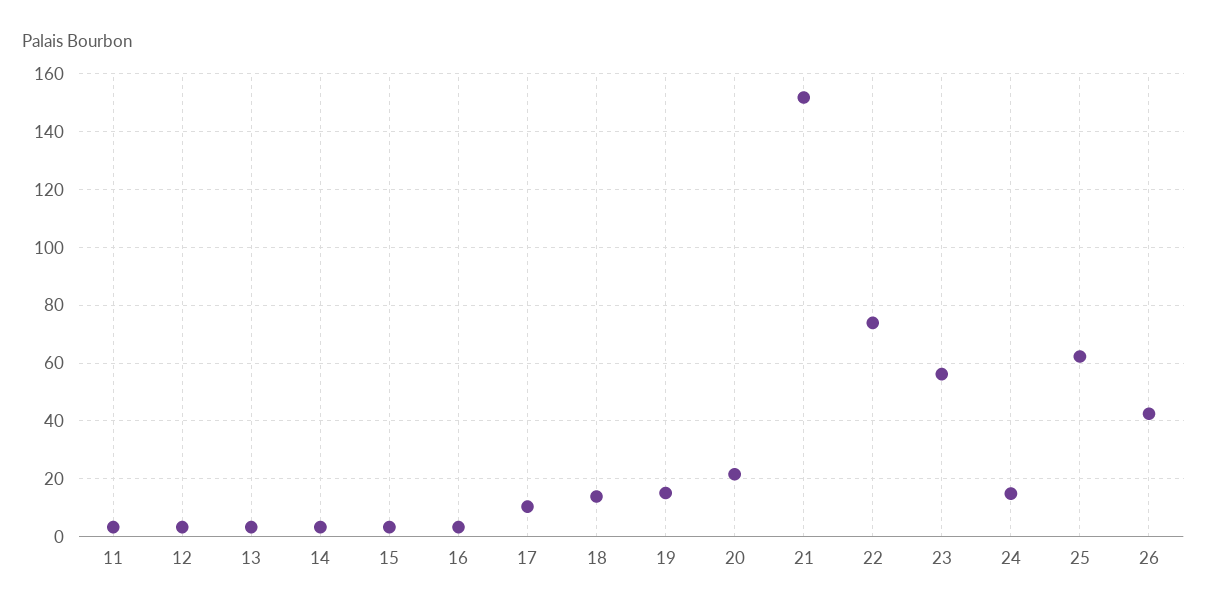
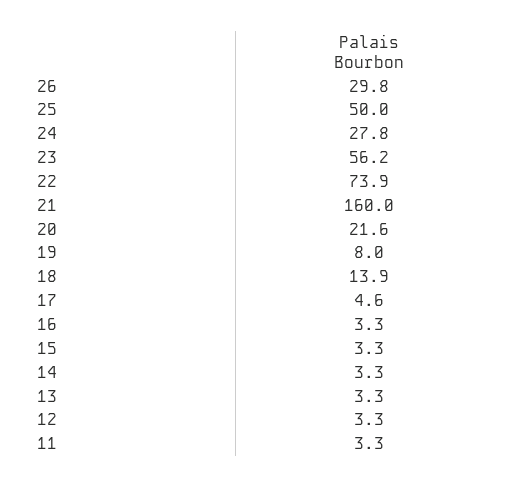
17: 10 -> 4.6
19: 15 -> 8
21: 152.5 -> 160
24: 15 -> 27.8
25: 62.5 -> 50
26: 42.5 -> 29.8

